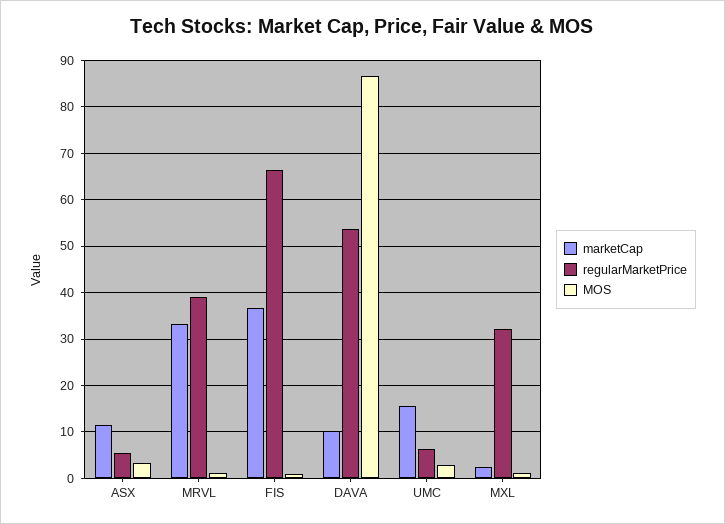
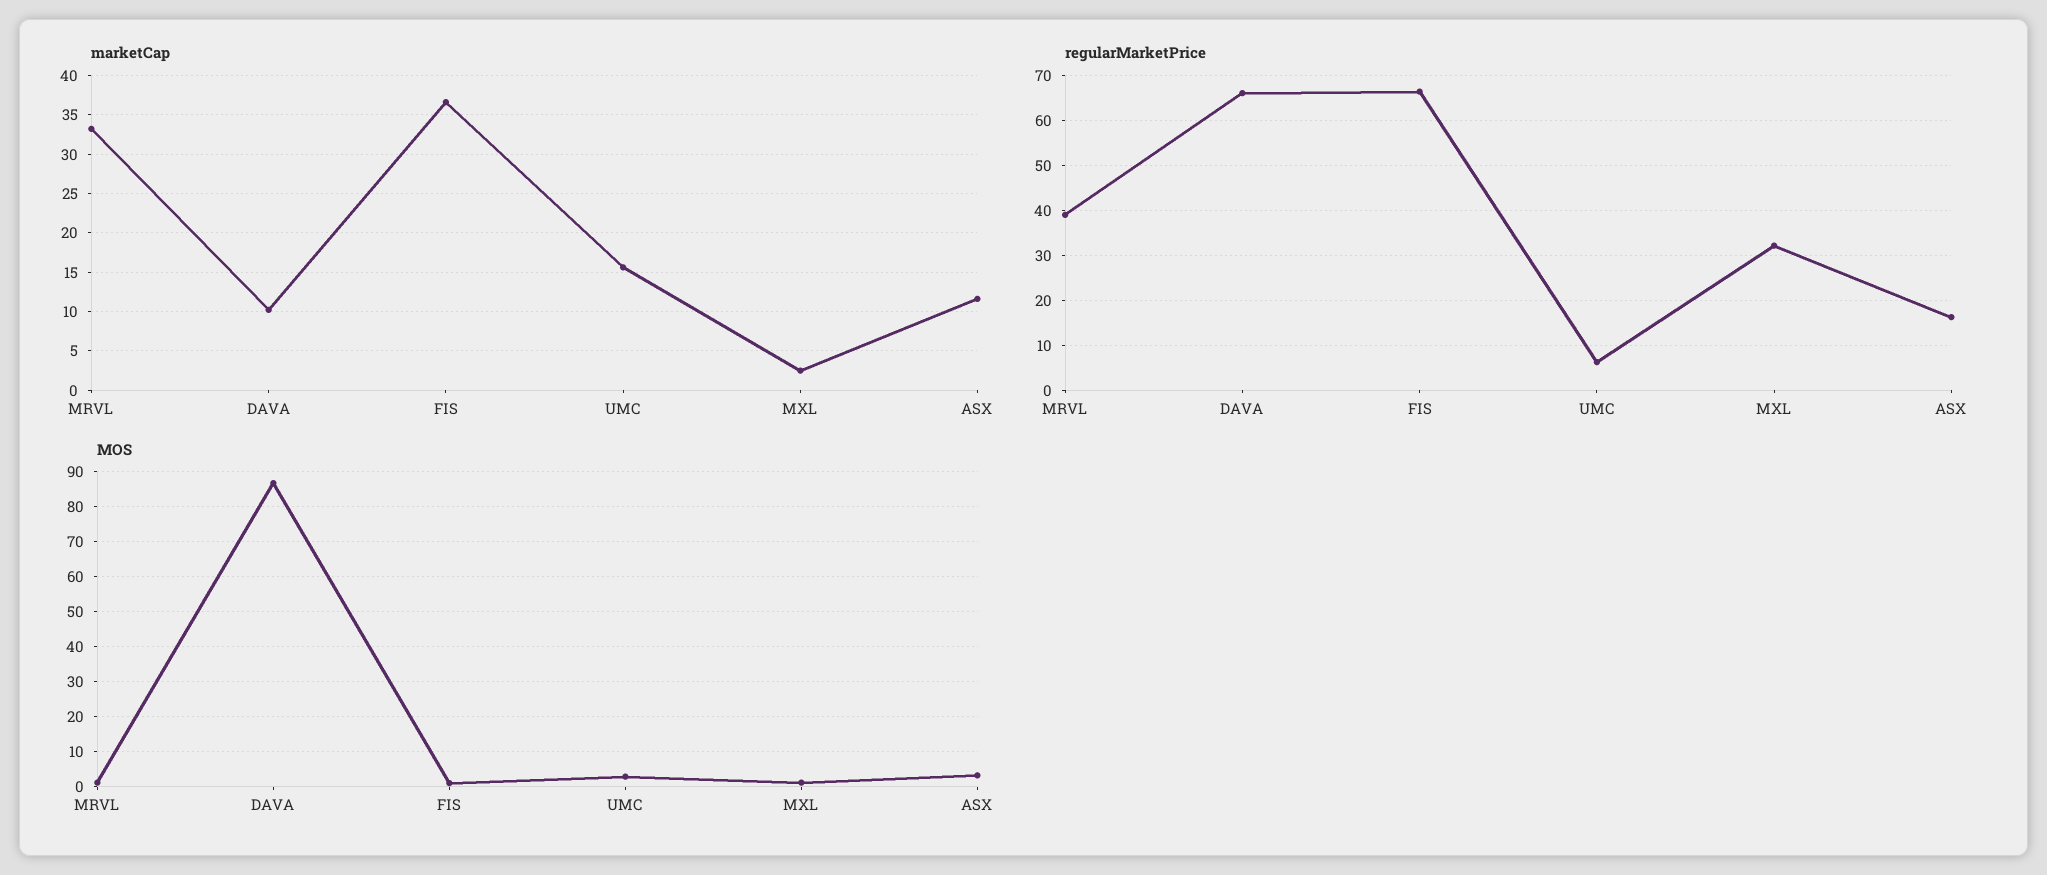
regularMarketPrice, ASX: 6 -> 16
regularMarketPrice, DAVA: 54 -> 66

